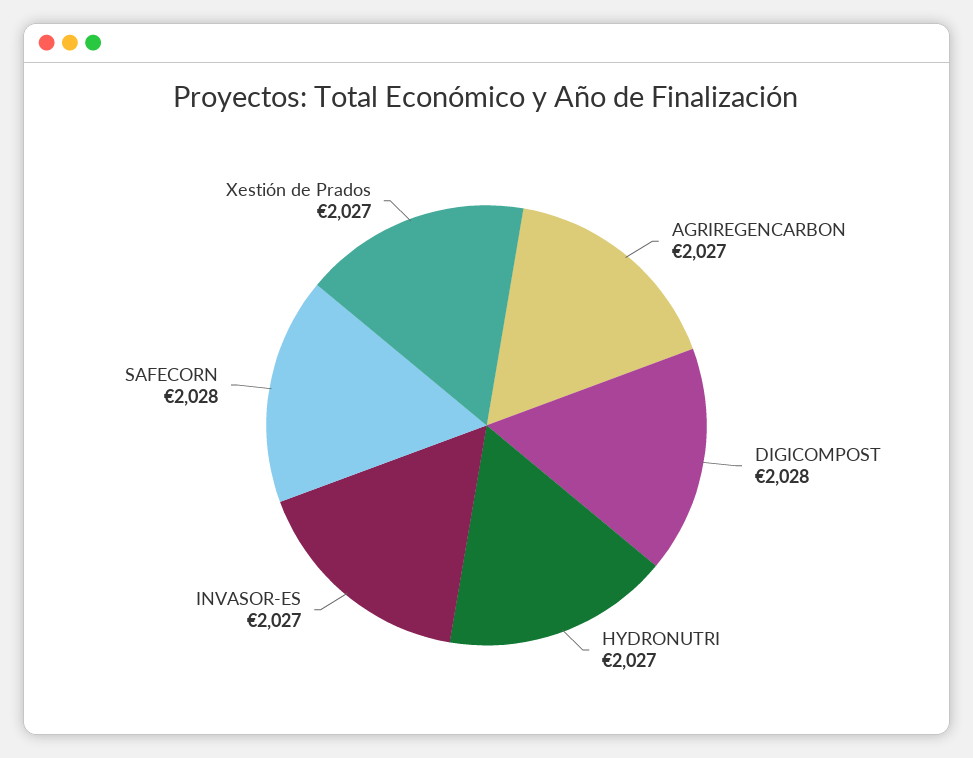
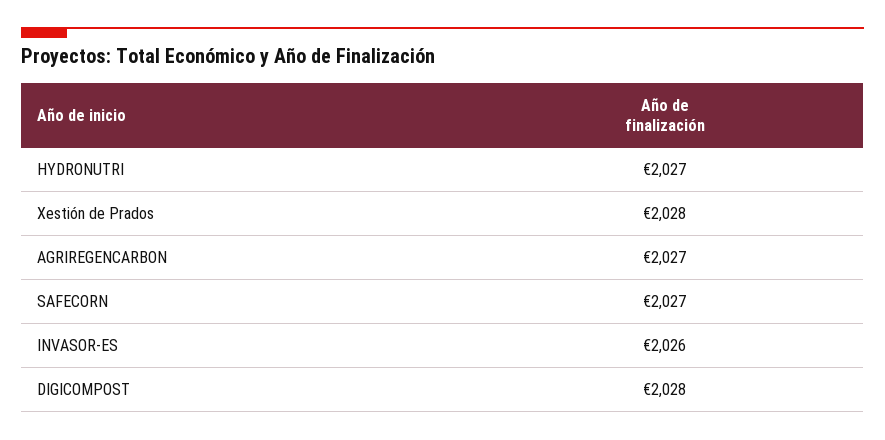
INVASOR-ES: 2027 -> 2026
SAFECORN: 2028 -> 2027
Xestión de Prados: 2027 -> 2028

